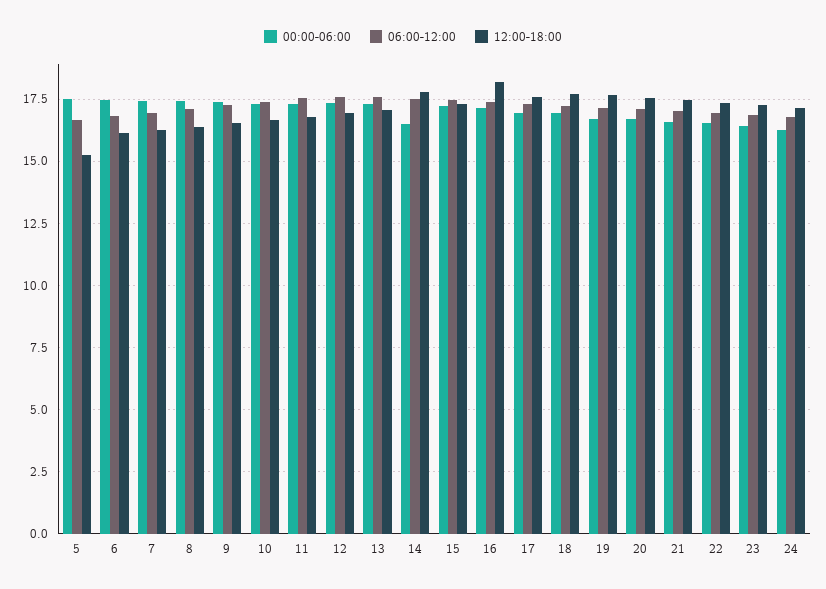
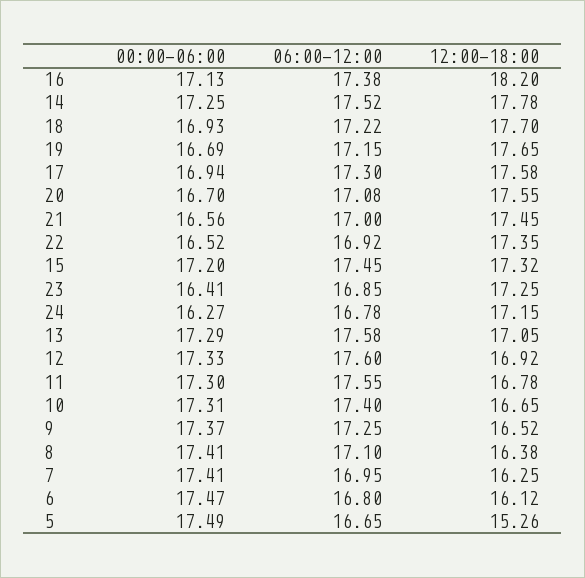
00:00-06:00, 14: 16.5 -> 17.25

